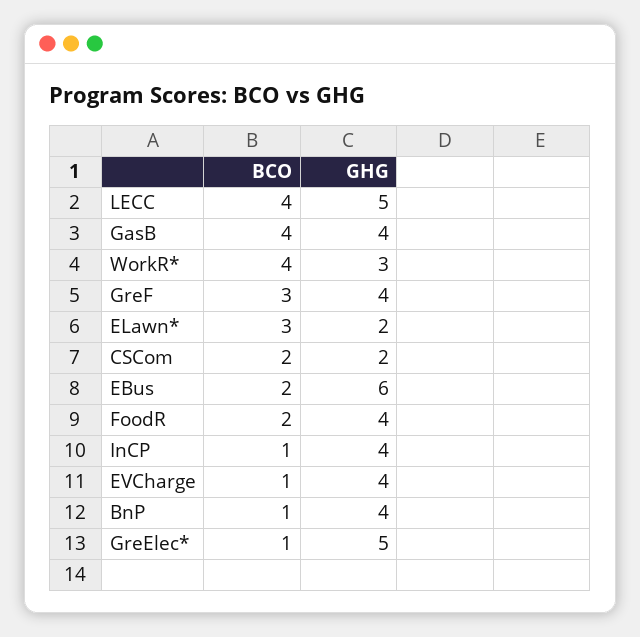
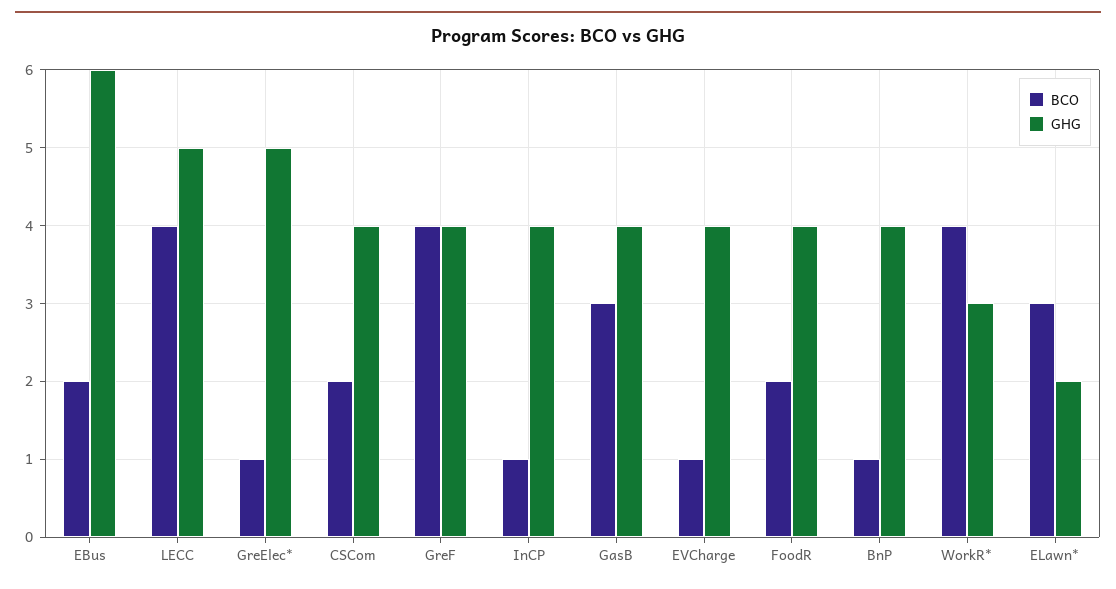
BCO, GasB: 4 -> 3
BCO, GreF: 3 -> 4
GHG, CSCom: 2 -> 4

